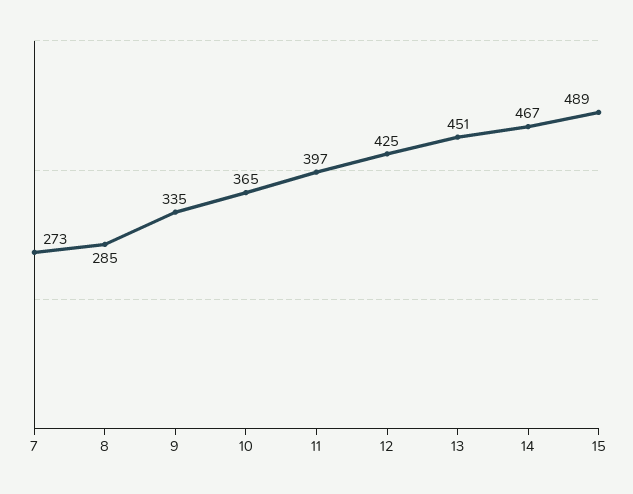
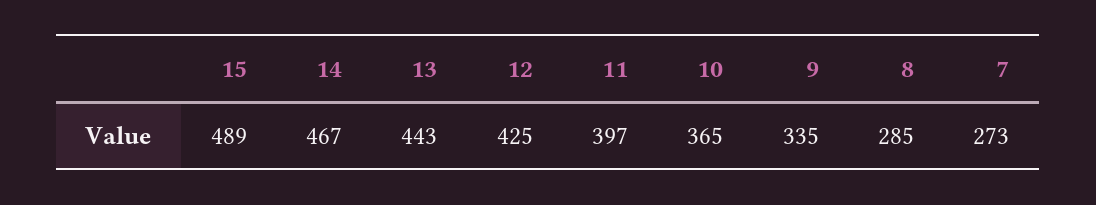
13: 451 -> 443

